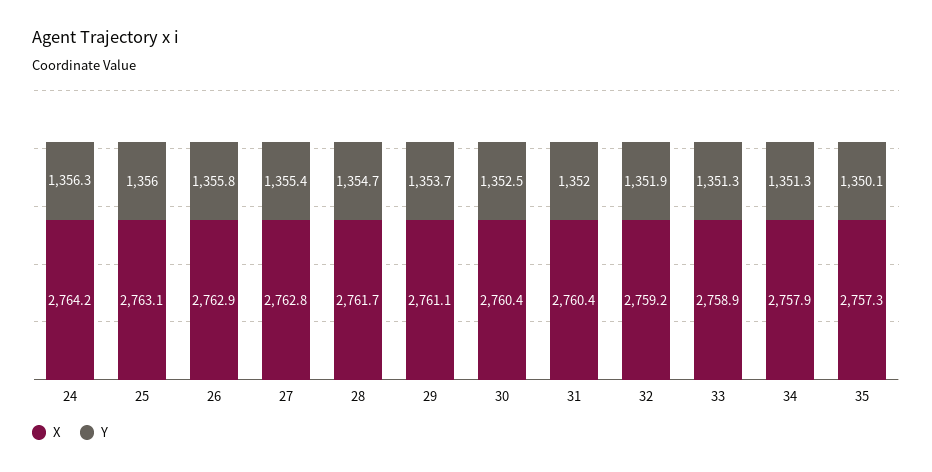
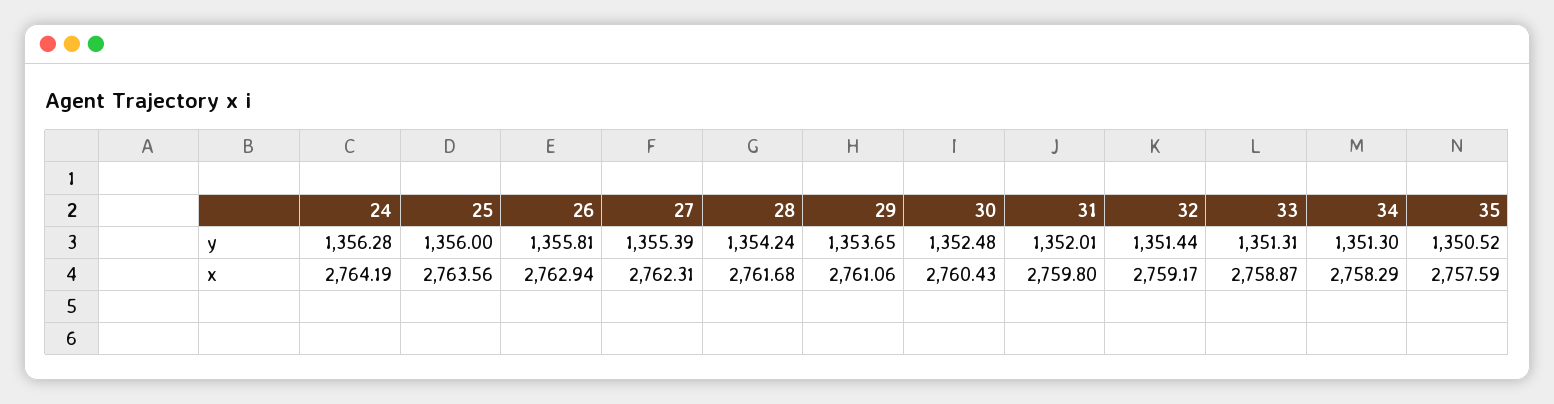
X, 25: 2763.1 -> 2763.56
X, 27: 2762.8 -> 2762.31
Y, 28: 1354.7 -> 1354.24
X, 31: 2760.4 -> 2759.8
Y, 32: 1351.9 -> 1351.44
X, 34: 2757.9 -> 2758.29
X, 35: 2757.3 -> 2757.59
Y, 35: 1350.1 -> 1350.52

